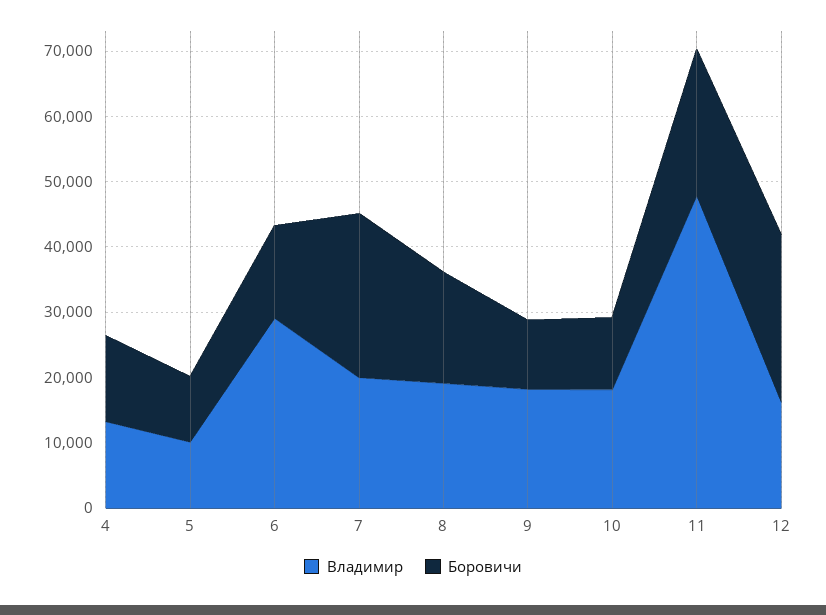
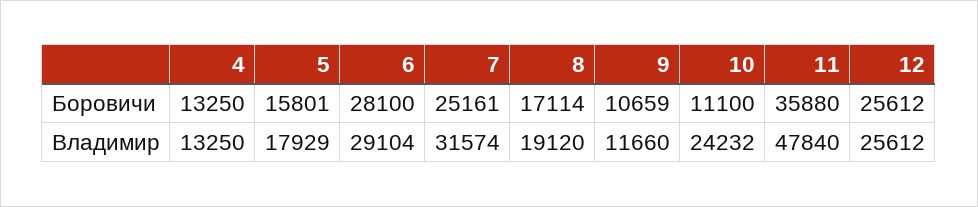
Владимир, 5: 10000 -> 17929
Боровичи, 5: 10000 -> 15801
Боровичи, 6: 14000 -> 28100
Владимир, 7: 20000 -> 31574
Владимир, 9: 18000 -> 11660
Владимир, 10: 18000 -> 24232
Боровичи, 11: 22000 -> 35880
Владимир, 12: 16000 -> 25612

